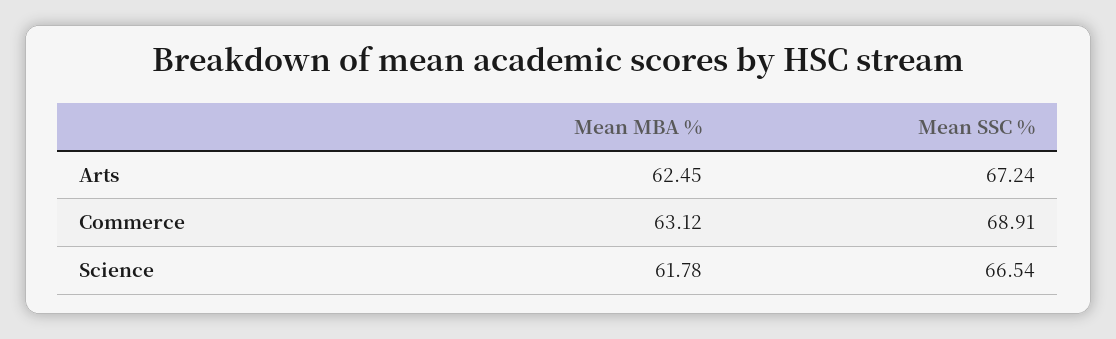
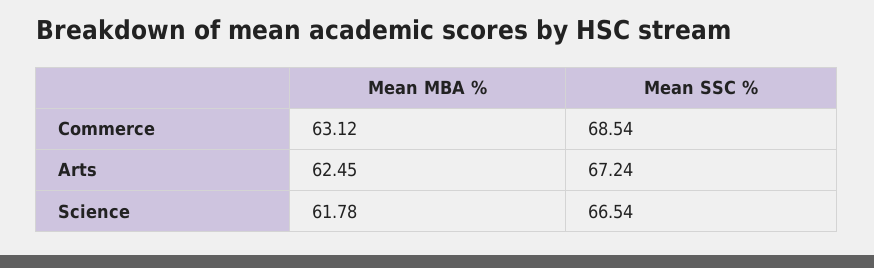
Mean SSC %, Commerce: 68.91 -> 68.54

